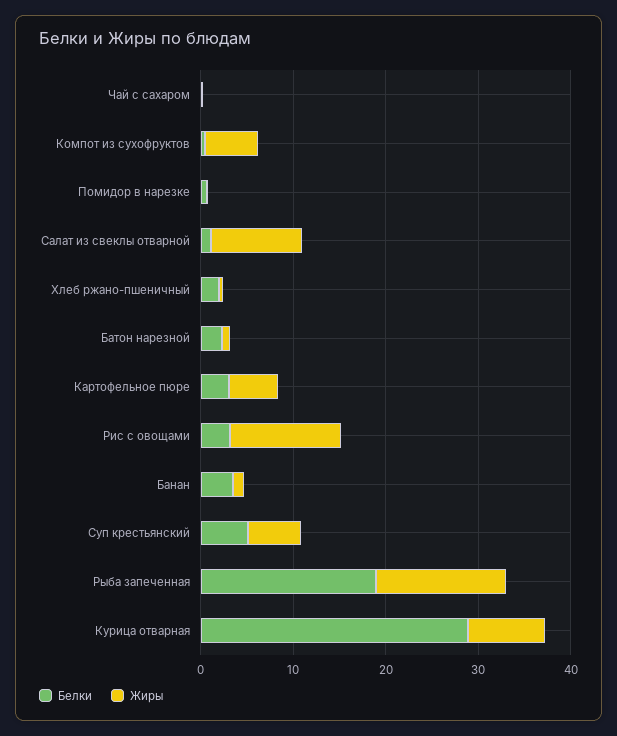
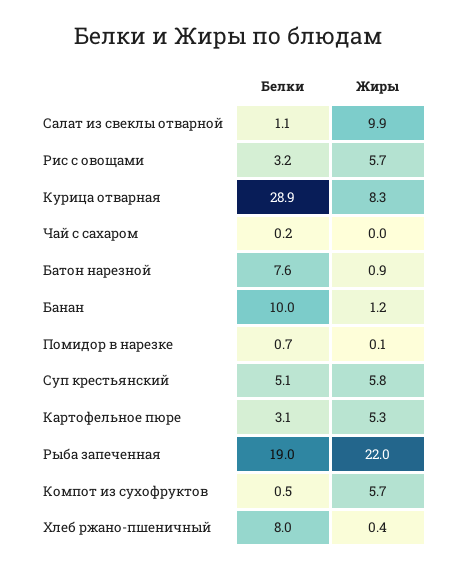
Белки, Хлеб ржано-пшеничный: 2 -> 8
Белки, Батон нарезной: 2 -> 7.6
Жиры, Рис с овощами: 12 -> 5.7
Белки, Банан: 4 -> 10
Жиры, Рыба запеченная: 14 -> 22

